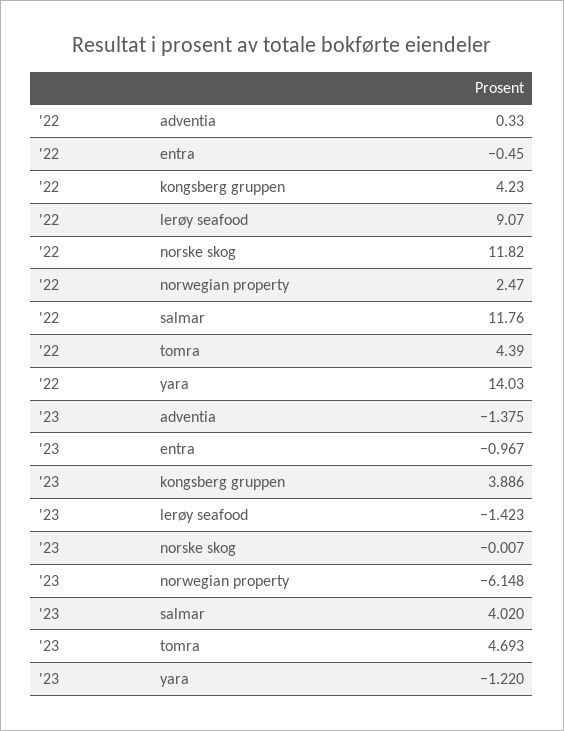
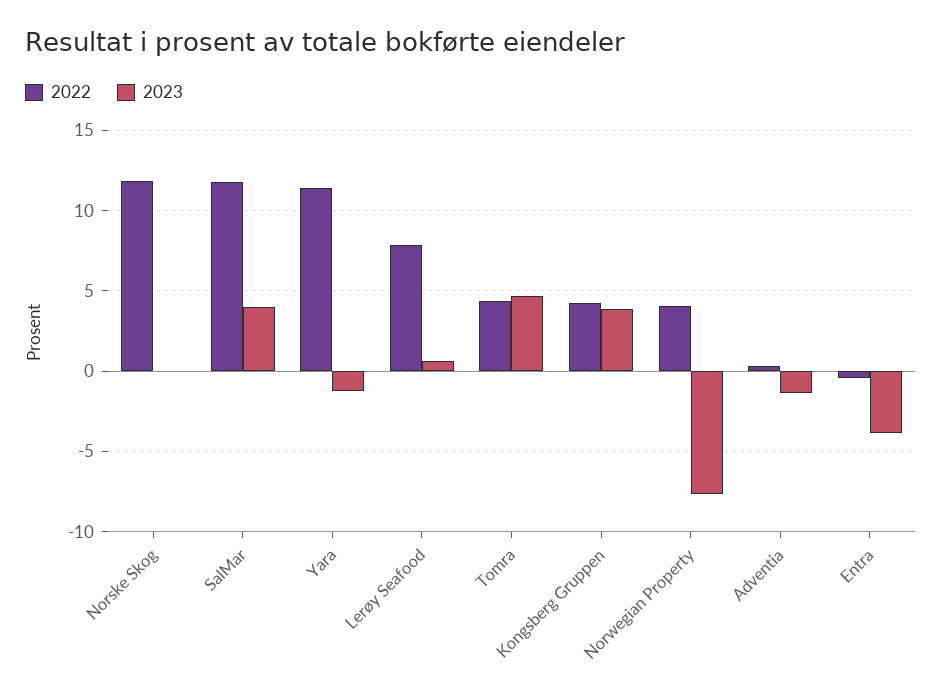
'22, lerøy seafood: 9.07 -> 8
'22, norwegian property: 2.47 -> 4
'22, yara: 14.03 -> 11.5
'23, entra: -0.967 -> -4
'23, lerøy seafood: -1.423 -> 0.5
'23, norwegian property: -6.148 -> -7.5

